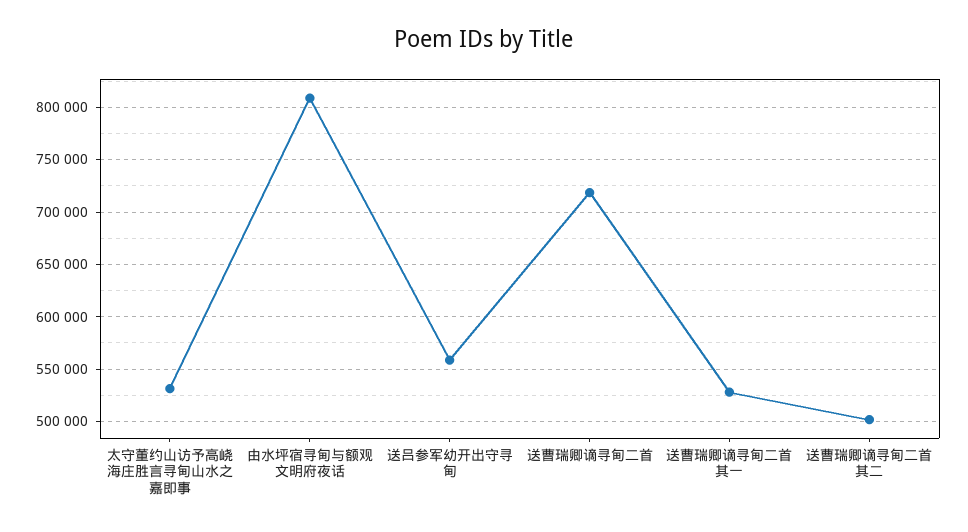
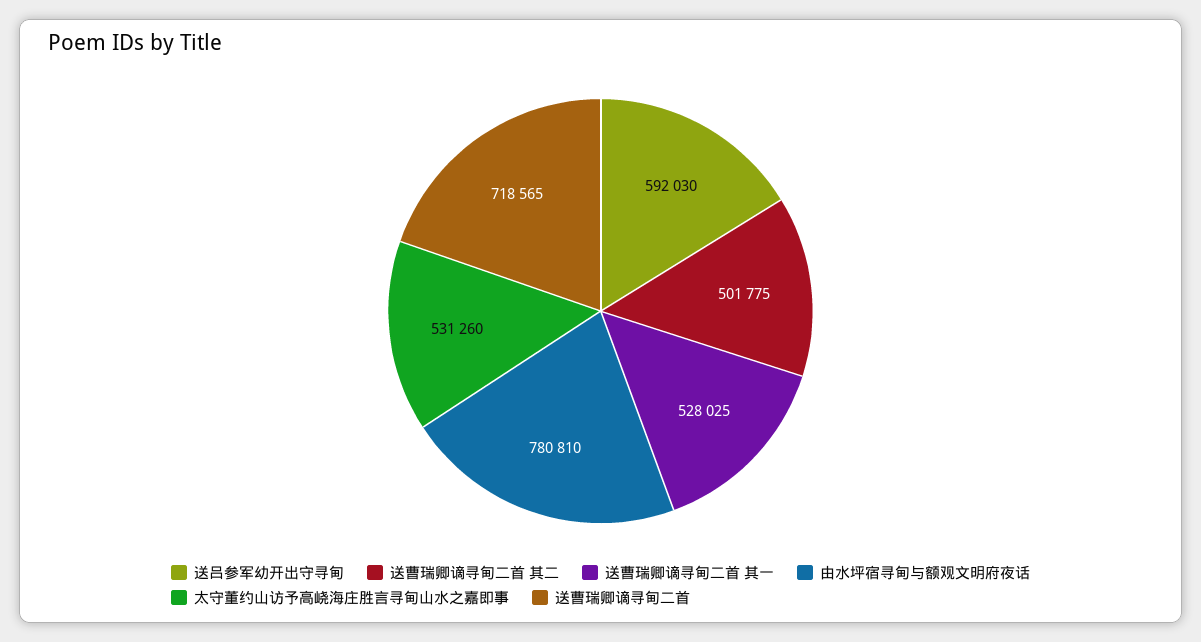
由水坪宿寻甸与额观文明府夜话: 810000 -> 780810
送吕参军幼开出守寻甸: 560000 -> 592030

